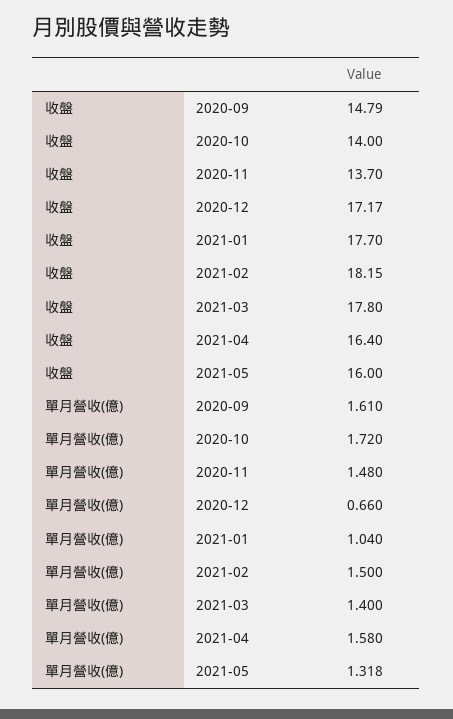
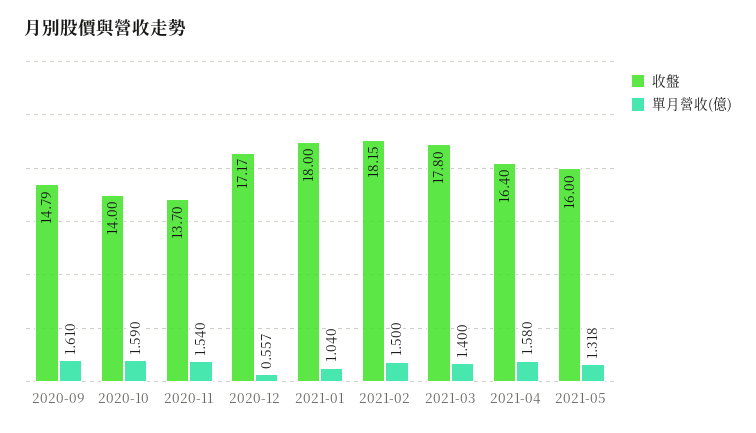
收盤, 2021-01: 17.7 -> 18
單月營收(億), 2020-10: 1.72 -> 1.59
單月營收(億), 2020-11: 1.48 -> 1.54
單月營收(億), 2020-12: 0.66 -> 0.557

